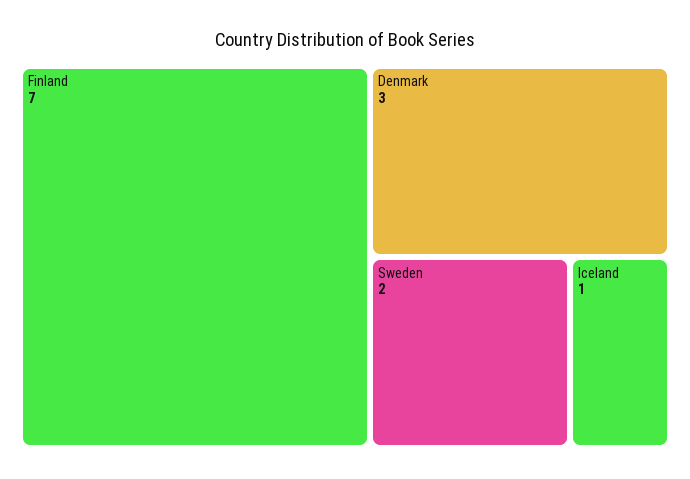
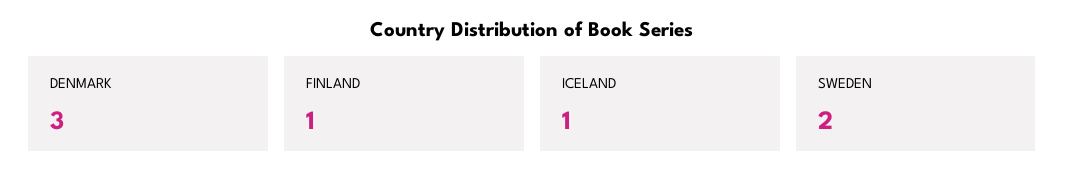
Finland: 7 -> 1

